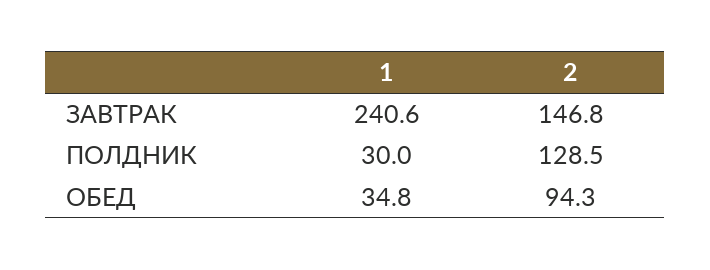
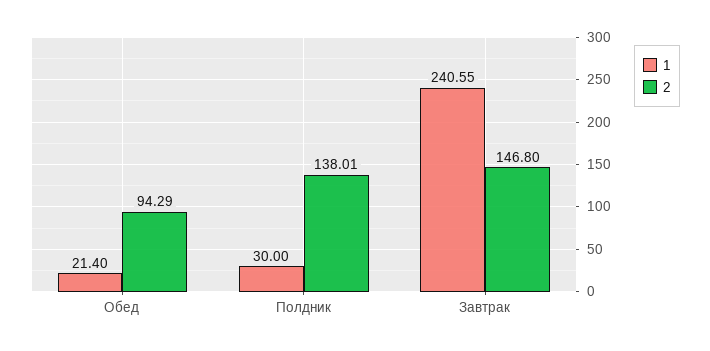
2, ПОЛДНИК: 128.5 -> 138.01
1, ОБЕД: 34.8 -> 21.4

